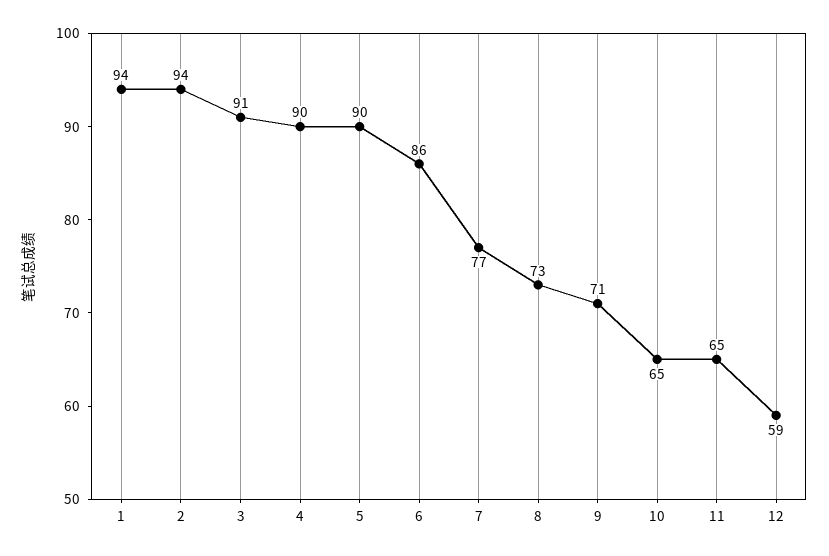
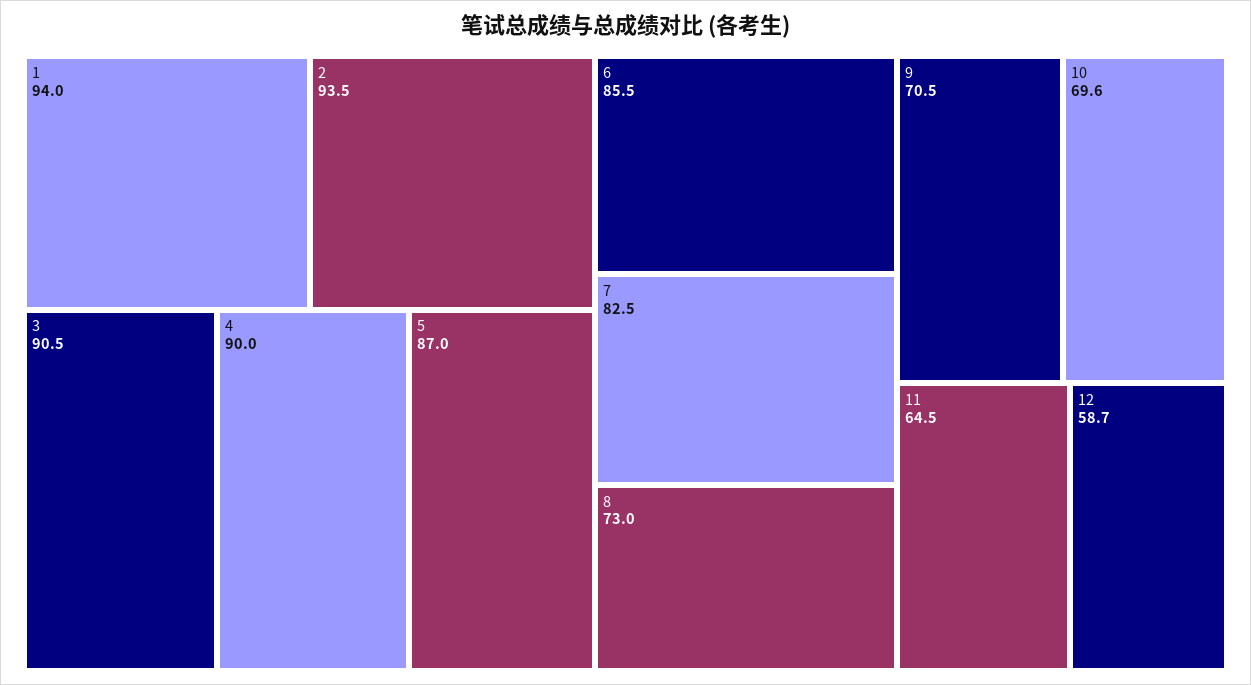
5: 90 -> 87
7: 77 -> 82.5
10: 65 -> 69.6

